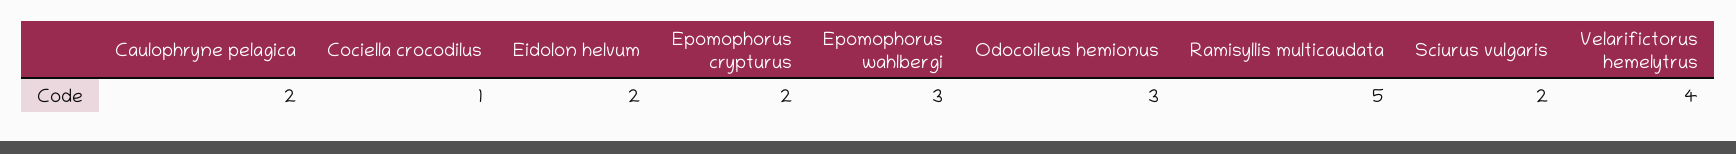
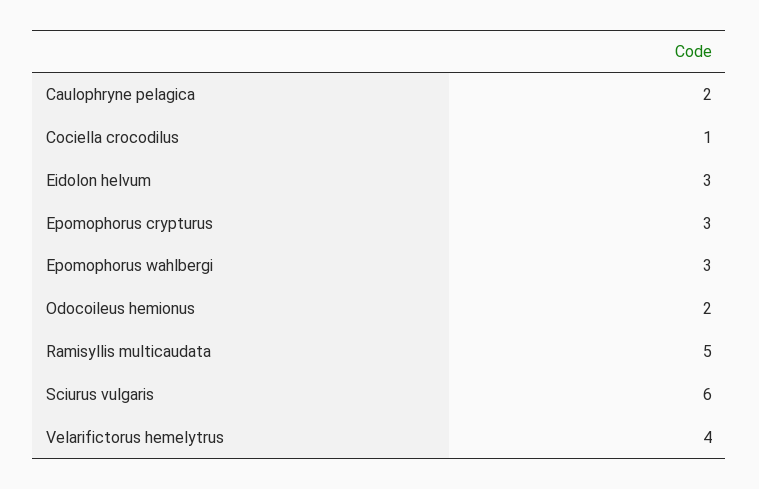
Eidolon helvum: 2 -> 3
Epomophorus crypturus: 2 -> 3
Odocoileus hemionus: 3 -> 2
Sciurus vulgaris: 2 -> 6

